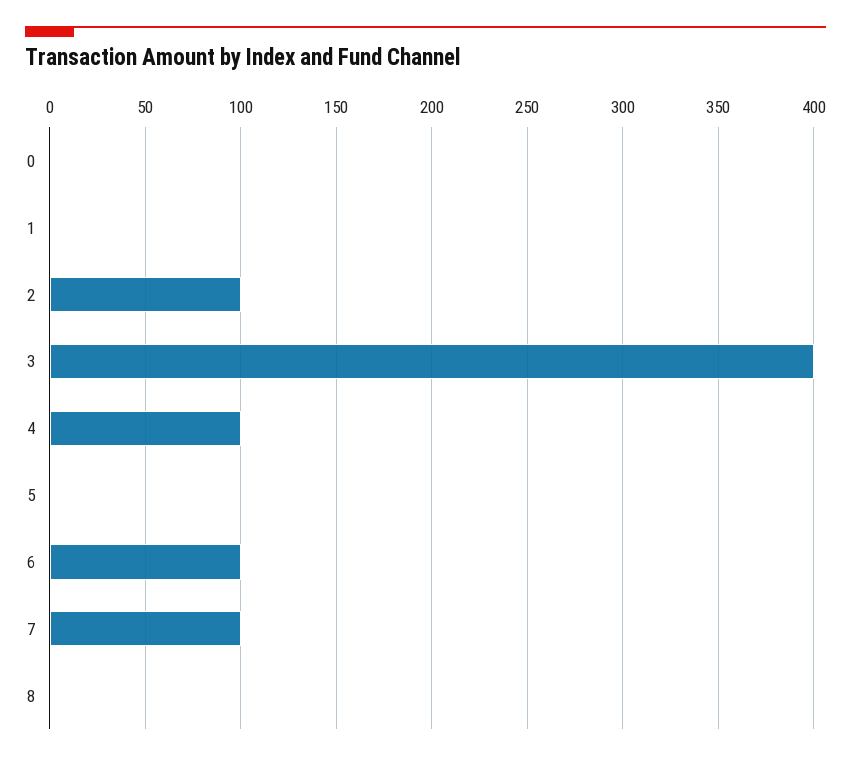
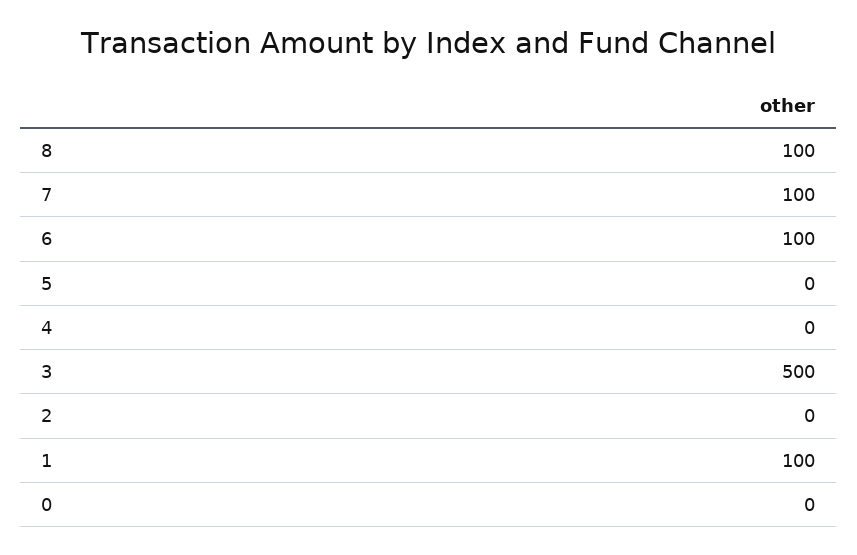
1: 0 -> 100
2: 100 -> 0
3: 400 -> 500
4: 100 -> 0
8: 0 -> 100

